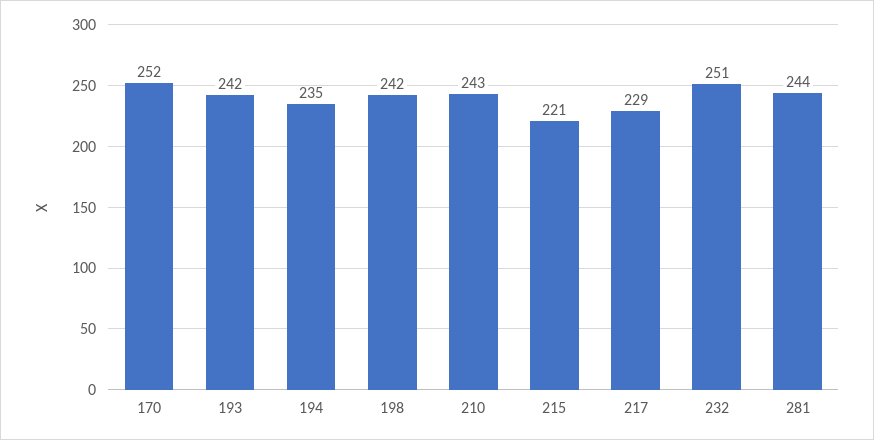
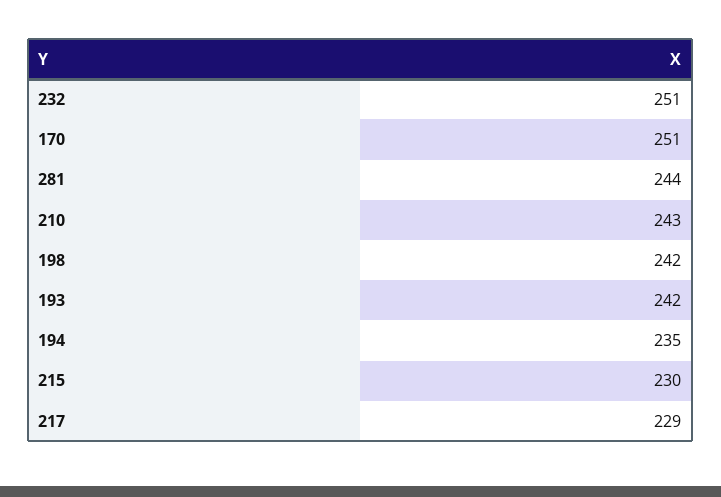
170: 252 -> 251
215: 221 -> 230

